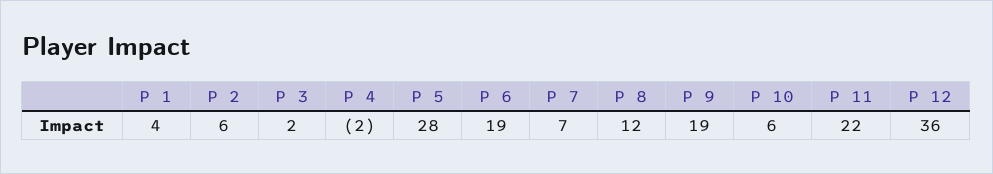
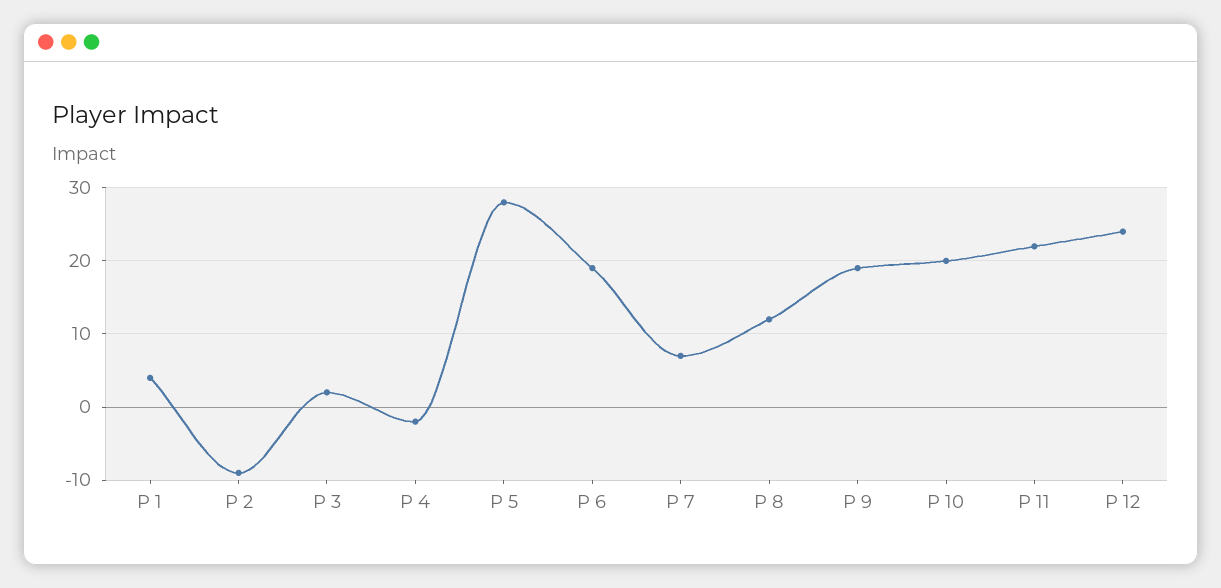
P 2: 6 -> -9
P 10: 6 -> 20
P 12: 36 -> 24

